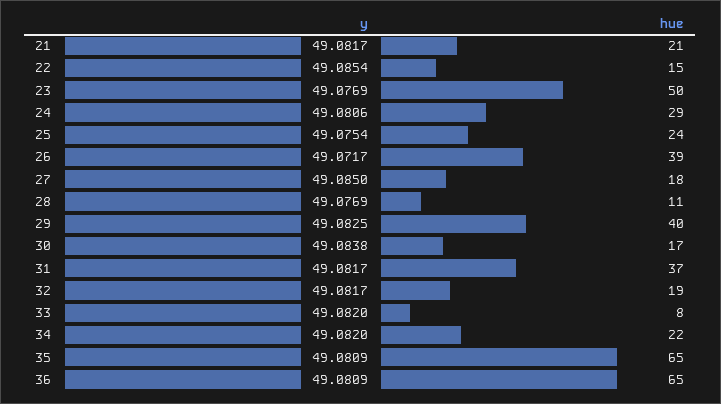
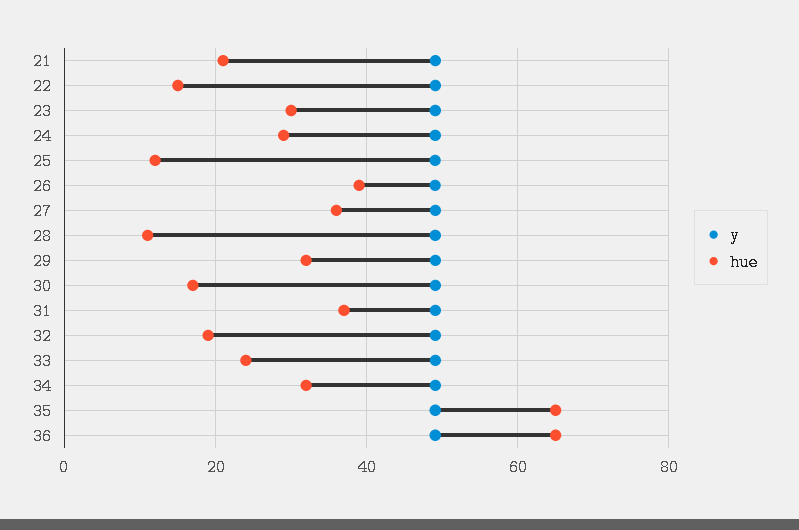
hue, 23: 50 -> 30
hue, 25: 24 -> 12
hue, 27: 18 -> 36
hue, 29: 40 -> 32
hue, 33: 8 -> 24
hue, 34: 22 -> 32

